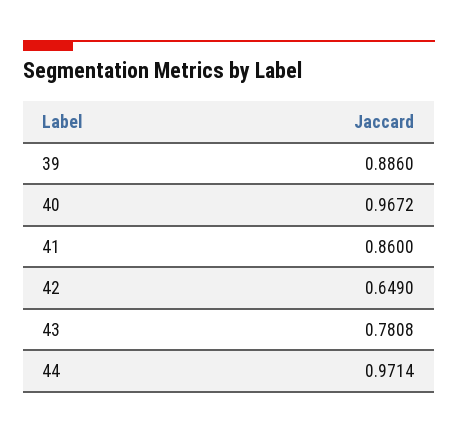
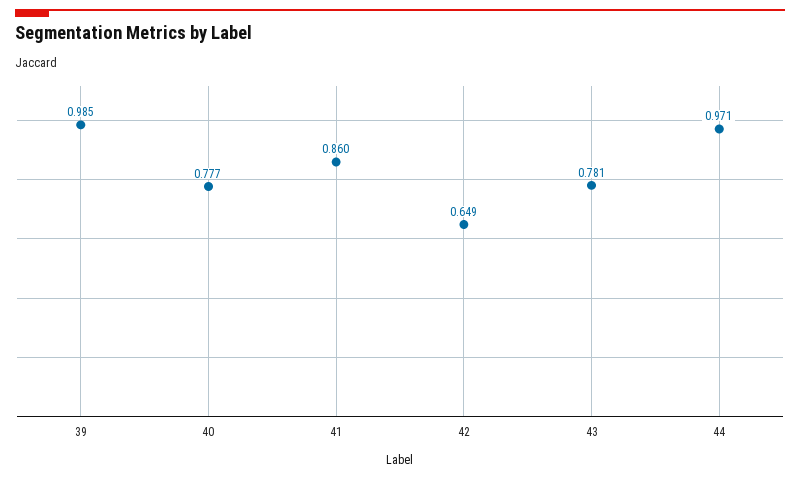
39: 0.886 -> 0.985
40: 0.9672 -> 0.777

